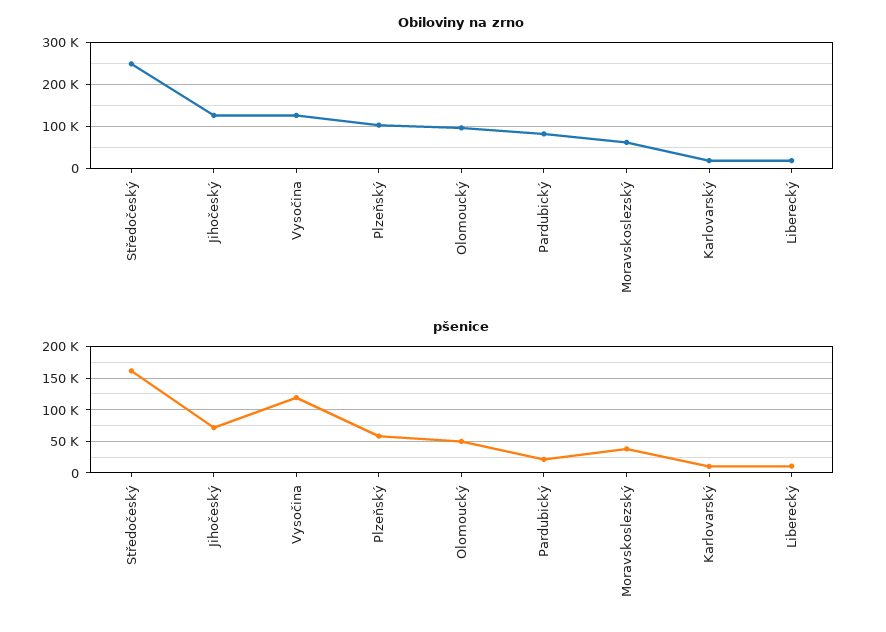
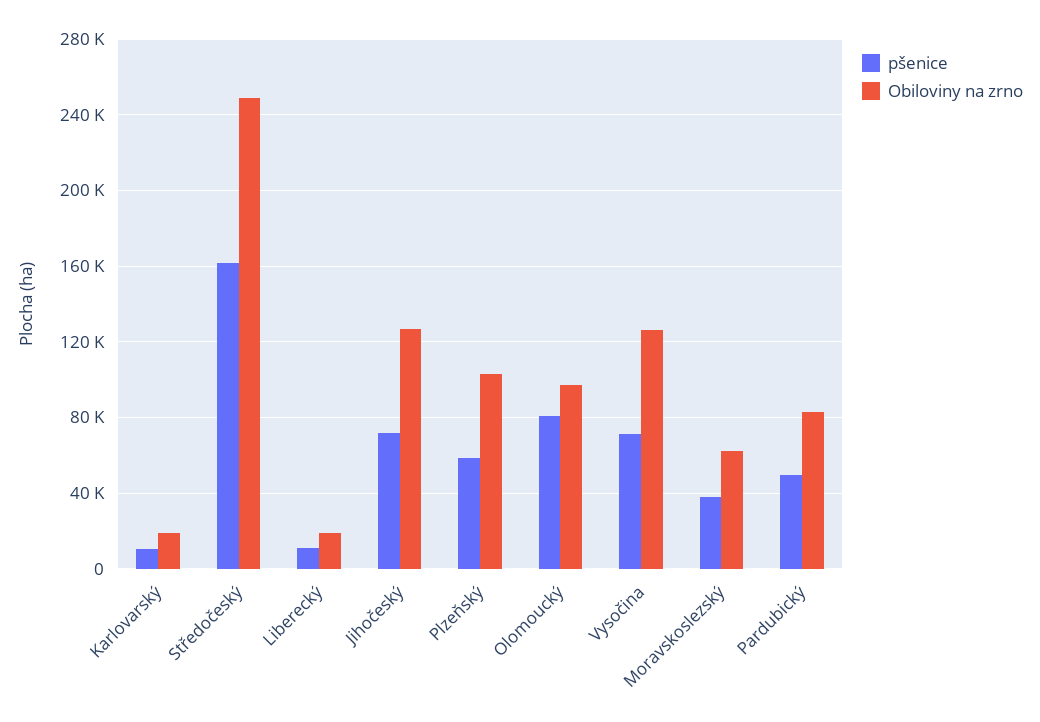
pšenice, Vysočina: 120000 -> 70000
pšenice, Olomoucký: 50000 -> 80000
pšenice, Pardubický: 20000 -> 50000

